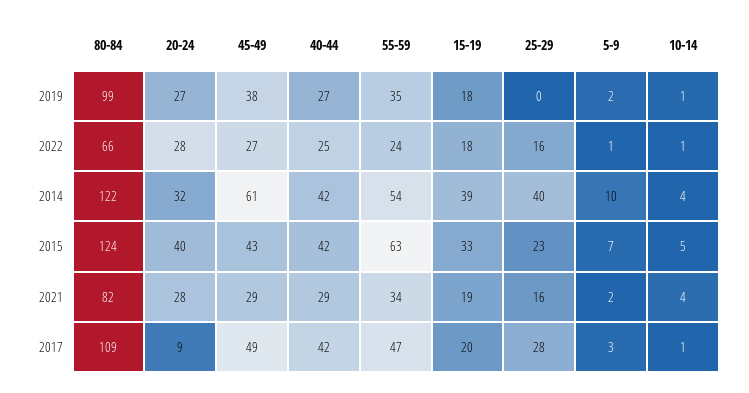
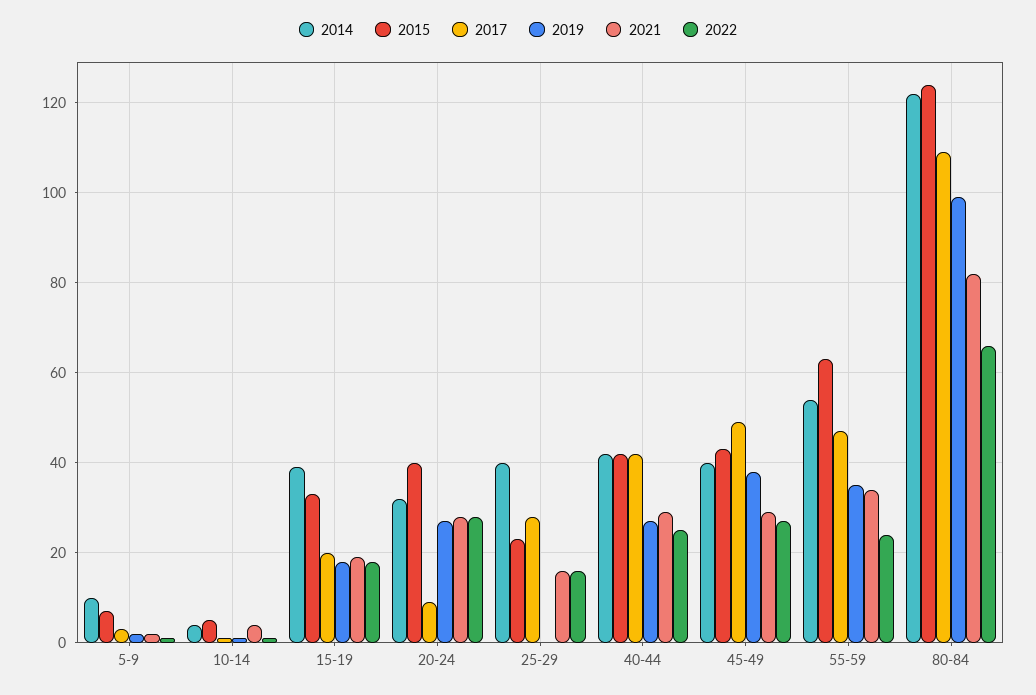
2014, 45-49: 61 -> 40

